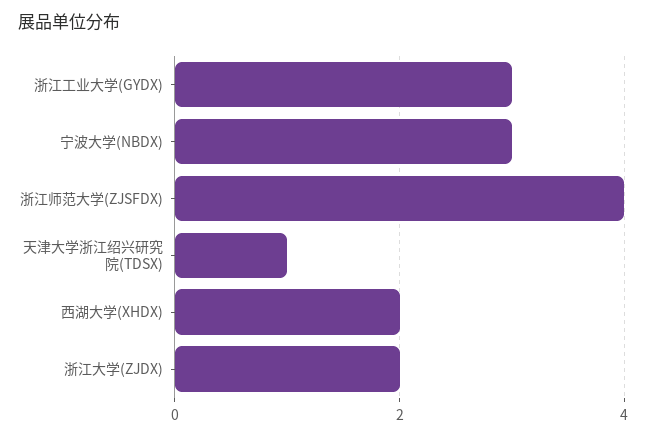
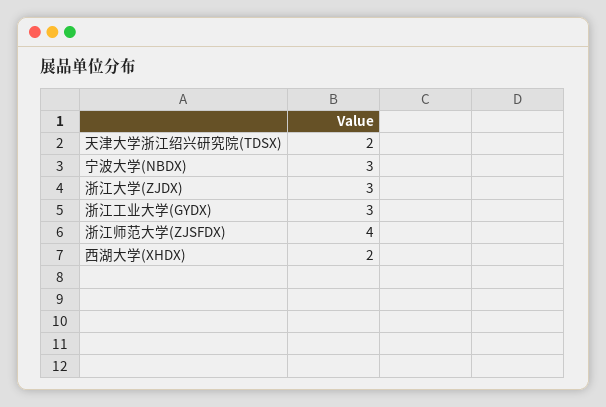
天津大学浙江绍兴研究院(TDSX): 1 -> 2
浙江大学(ZJDX): 2 -> 3

